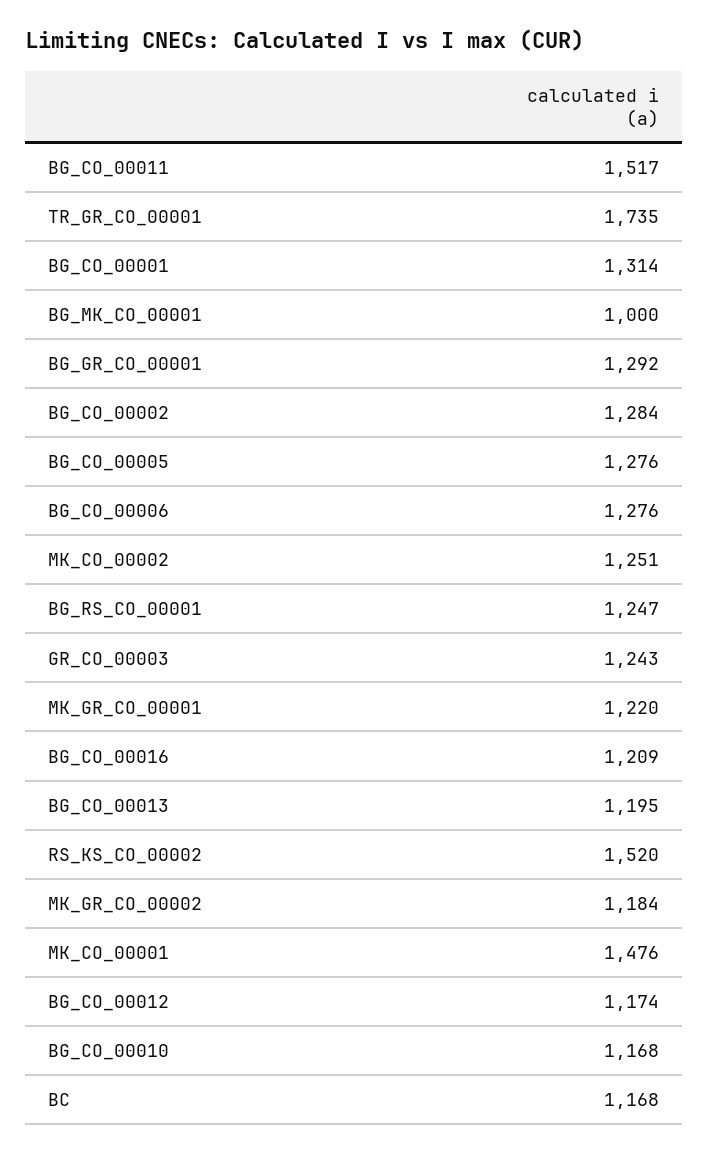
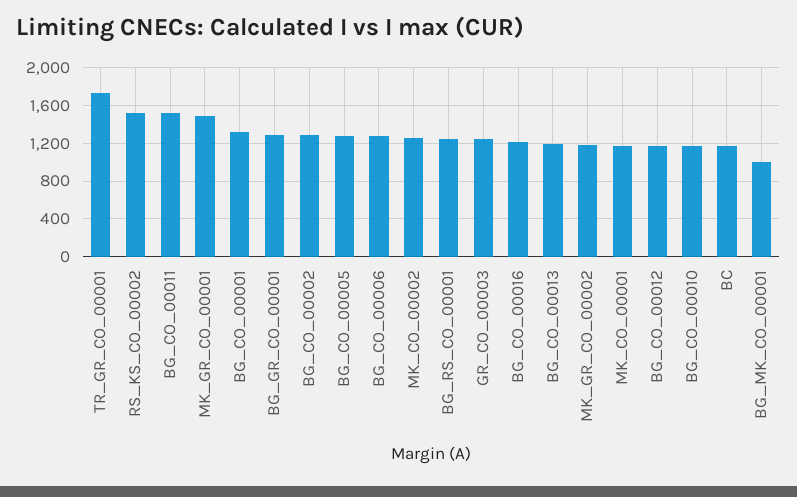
MK_GR_CO_00001: 1220 -> 1500
MK_CO_00001: 1476 -> 1200

